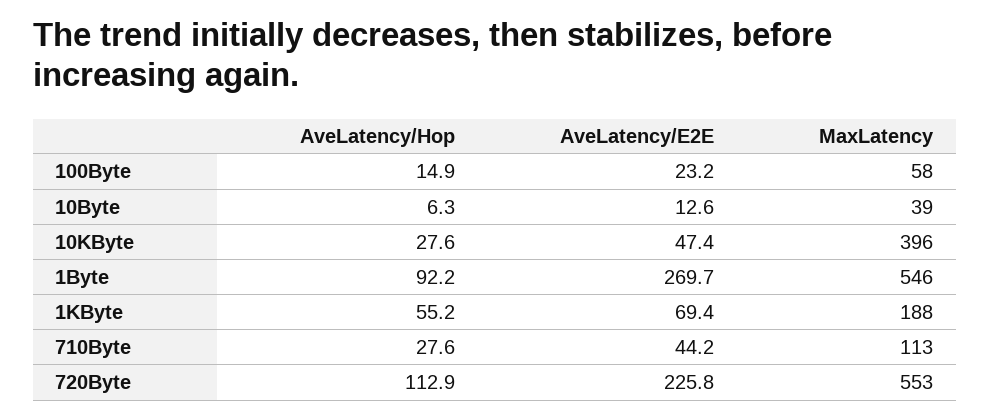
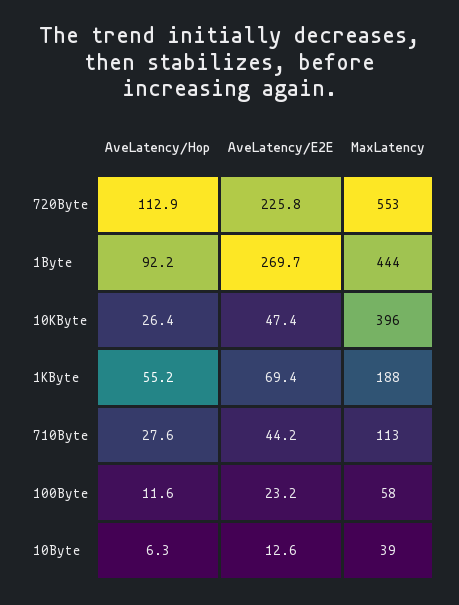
AveLatency/Hop, 100Byte: 14.9 -> 11.6
AveLatency/Hop, 10KByte: 27.6 -> 26.4
MaxLatency, 1Byte: 546 -> 444

